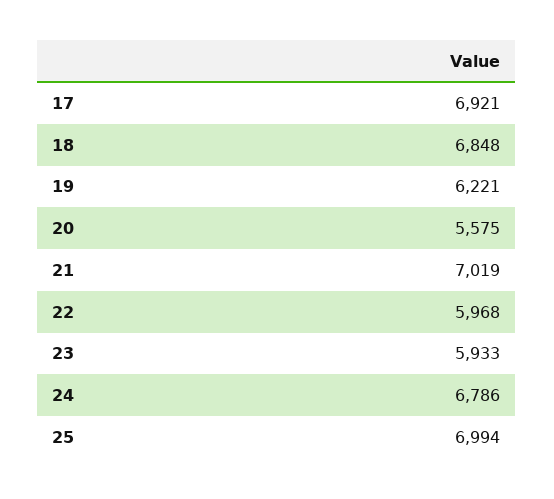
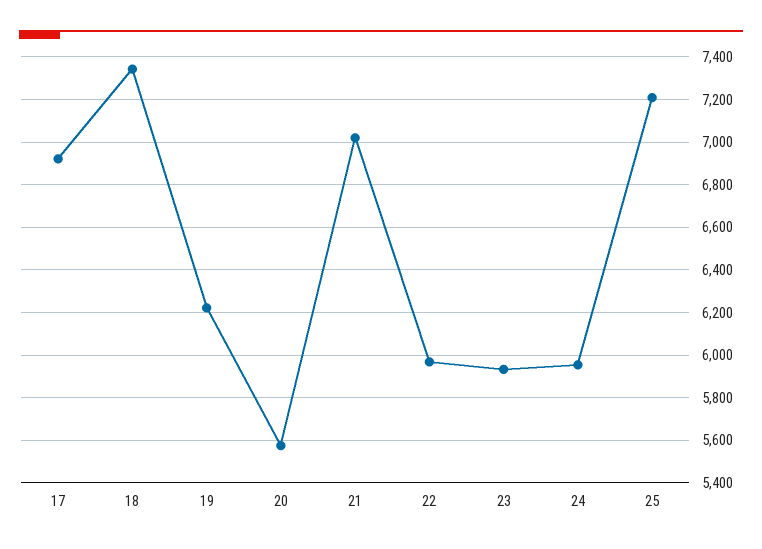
18: 6848 -> 7350
24: 6786 -> 5950
25: 6994 -> 7200

